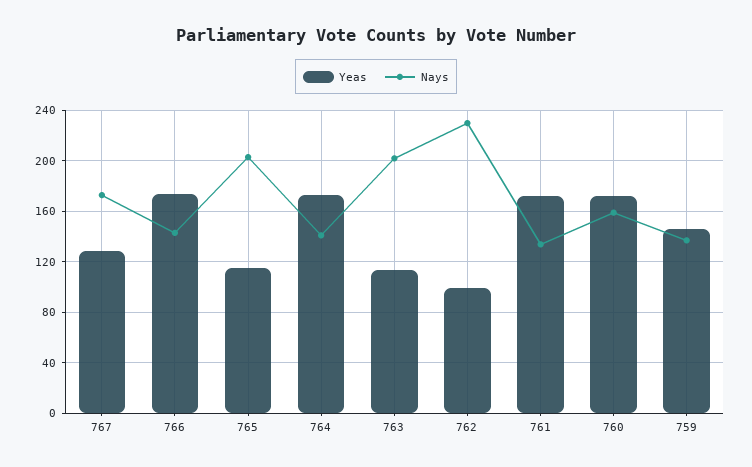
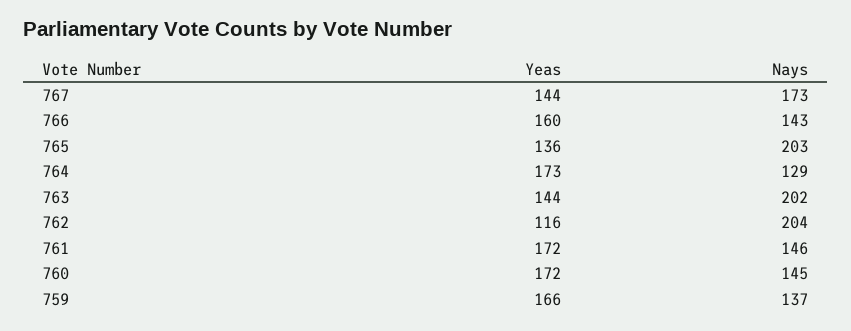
Yeas, 767: 130 -> 144
Yeas, 766: 175 -> 160
Yeas, 765: 115 -> 136
Nays, 764: 140 -> 129
Yeas, 763: 115 -> 144
Yeas, 762: 100 -> 116
Nays, 762: 230 -> 204
Nays, 761: 135 -> 146
Nays, 760: 160 -> 145
Yeas, 759: 145 -> 166

